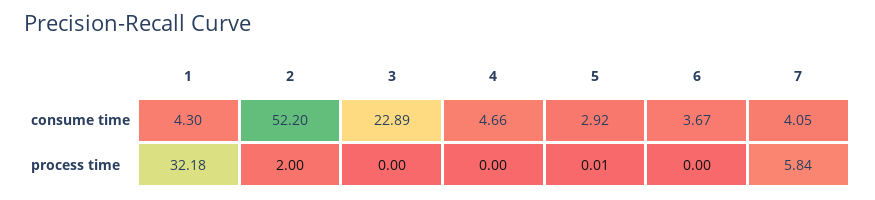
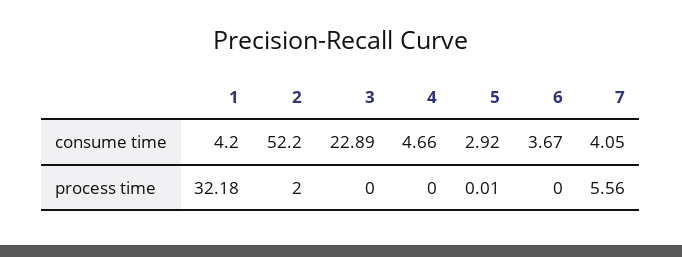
1, consume time: 4.3 -> 4.2
7, process time: 5.84 -> 5.56

